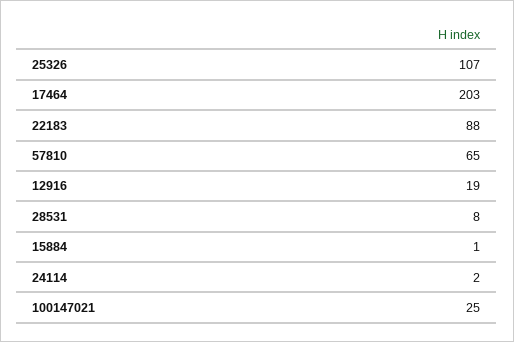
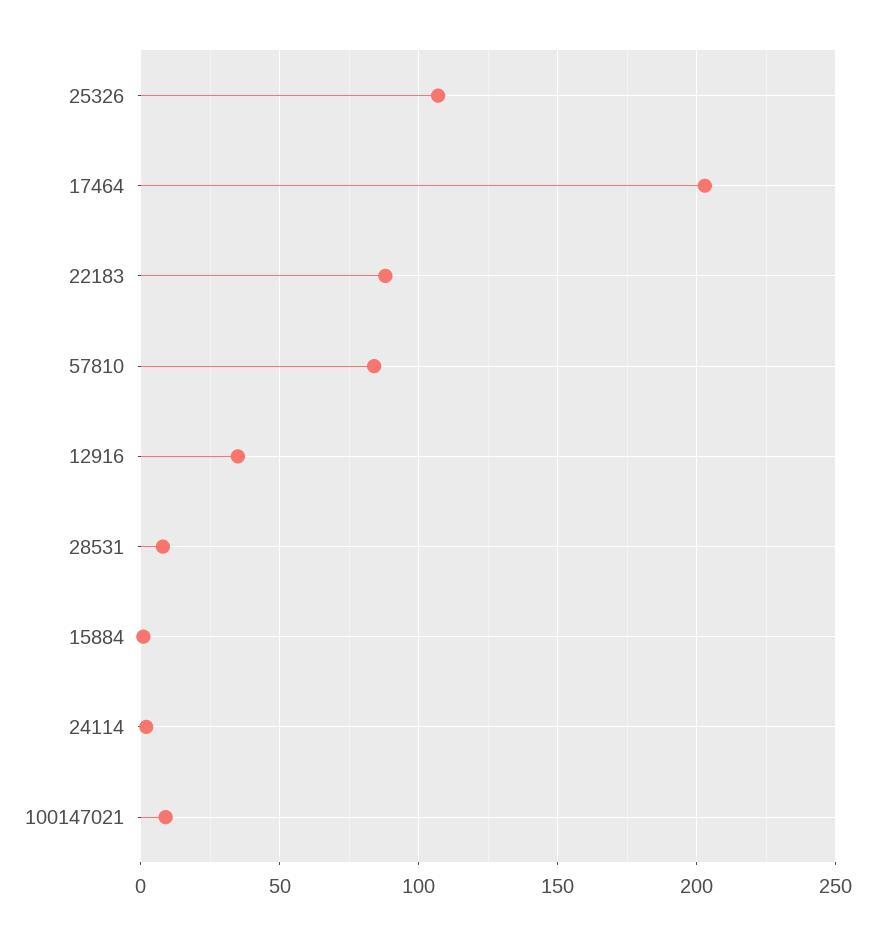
57810: 65 -> 85
12916: 19 -> 35
100147021: 25 -> 10

